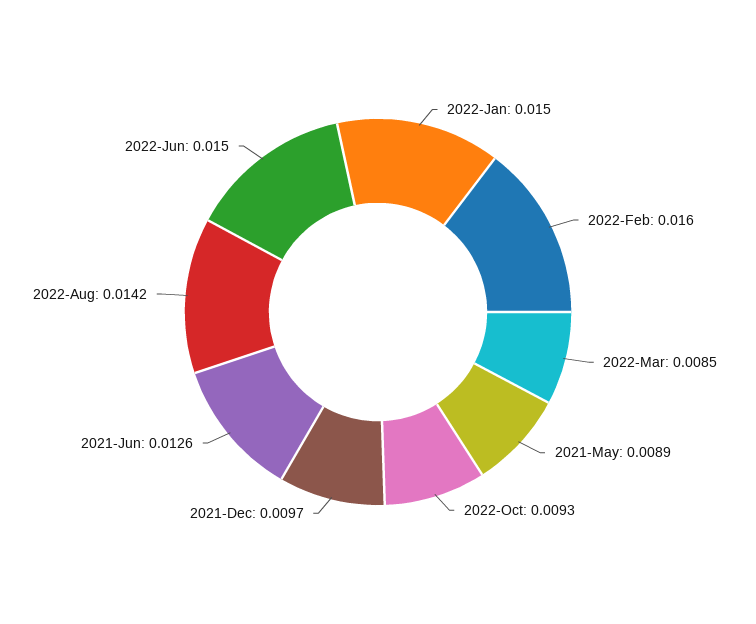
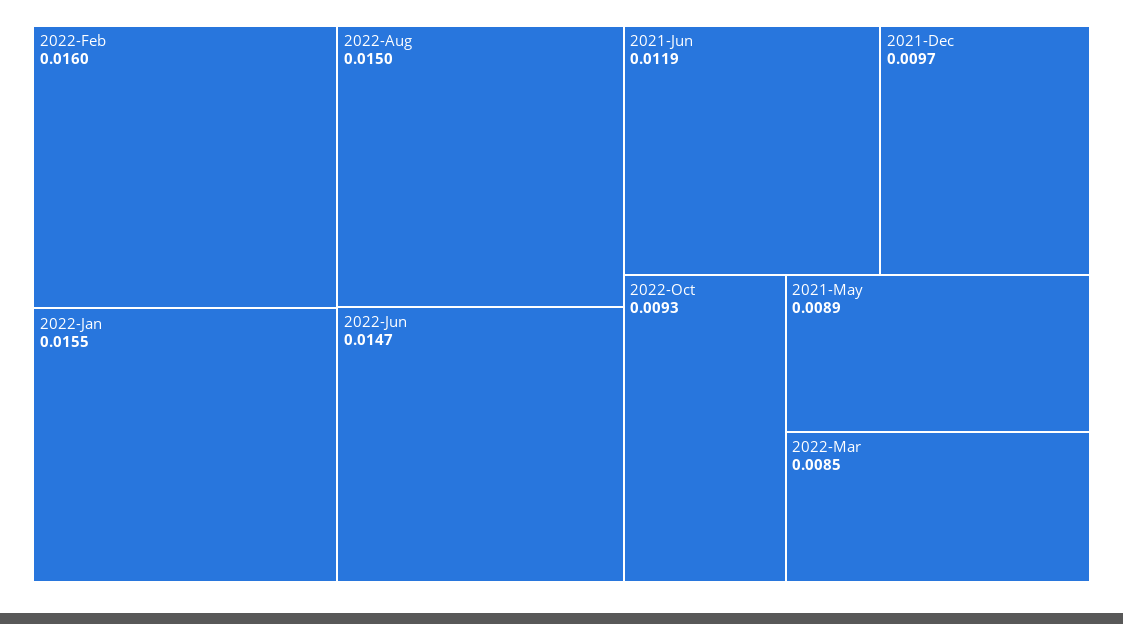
2022-Jan: 0.015 -> 0.0155
2021-Jun: 0.0126 -> 0.0119
2022-Aug: 0.0142 -> 0.015
2022-Jun: 0.015 -> 0.0147

